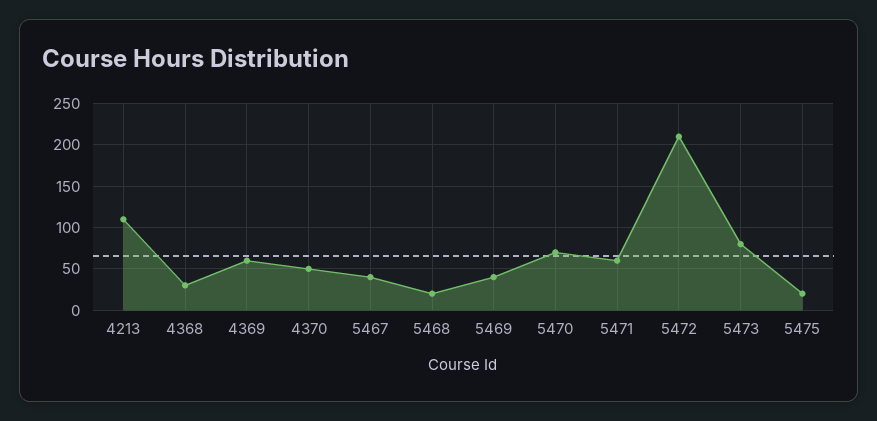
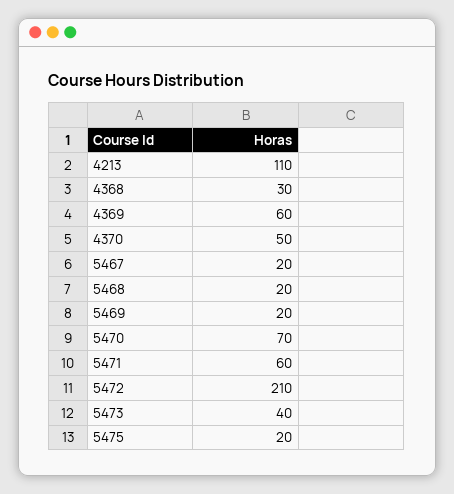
5467: 40 -> 20
5469: 40 -> 20
5473: 80 -> 40

